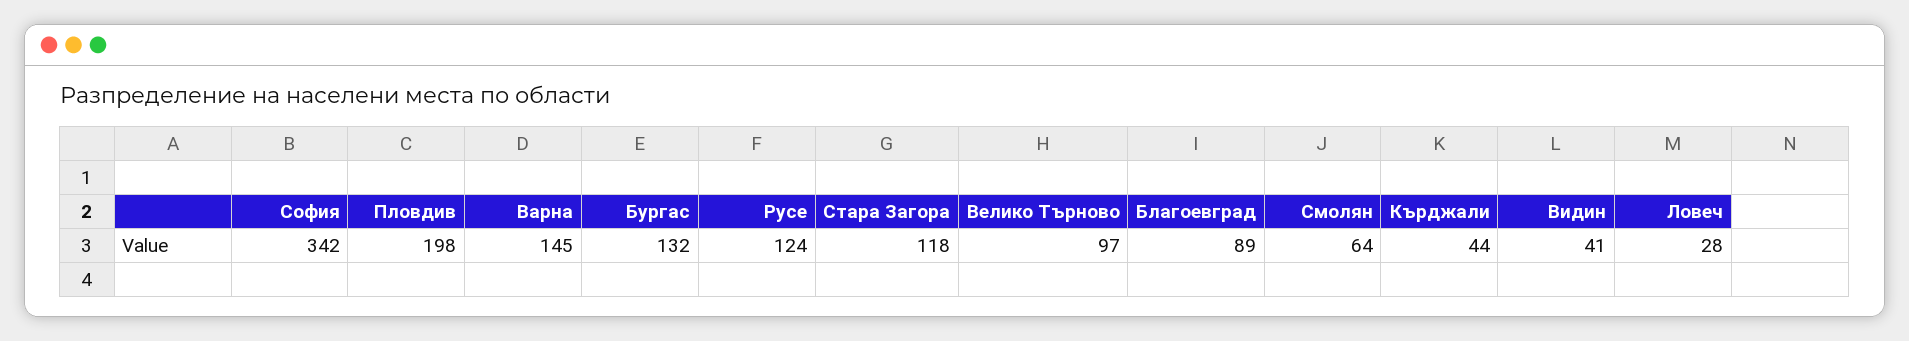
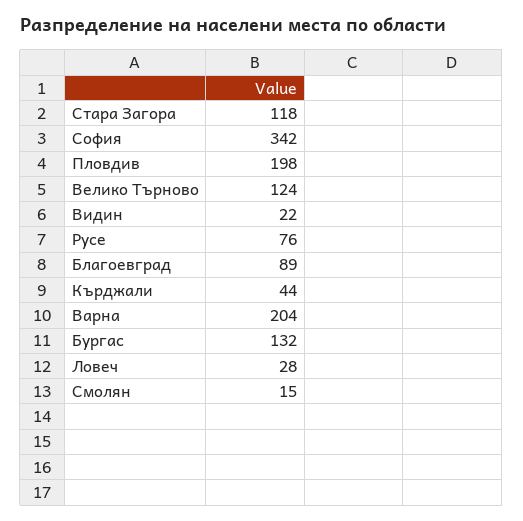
Варна: 145 -> 204
Русе: 124 -> 76
Велико Търново: 97 -> 124
Смолян: 64 -> 15
Видин: 41 -> 22

